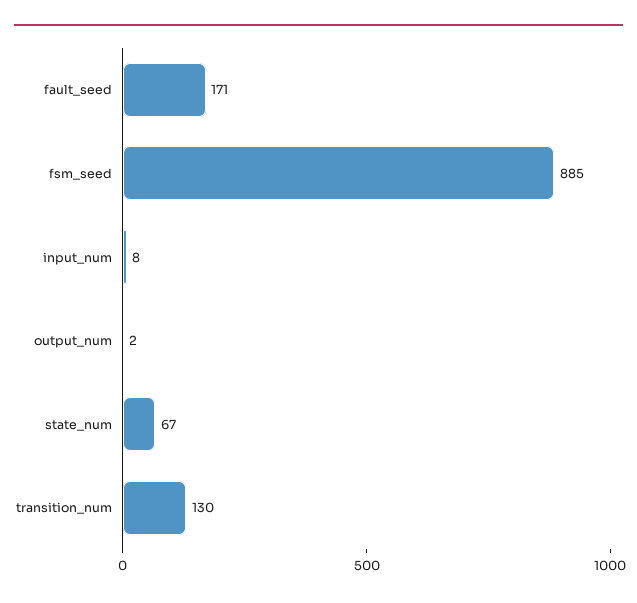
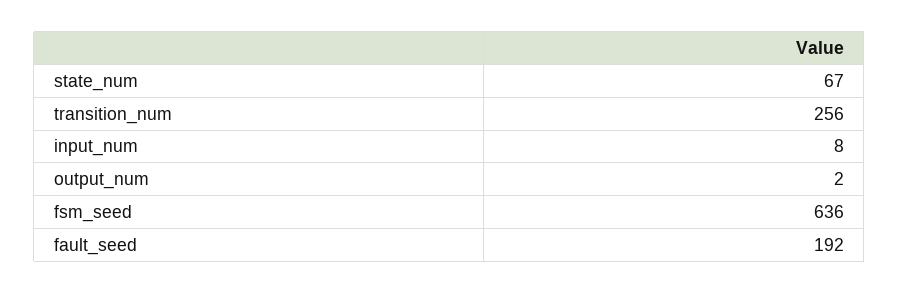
fault_seed: 171 -> 192
fsm_seed: 885 -> 636
transition_num: 130 -> 256

